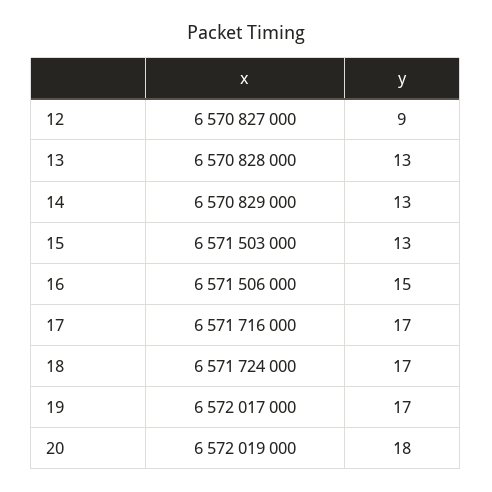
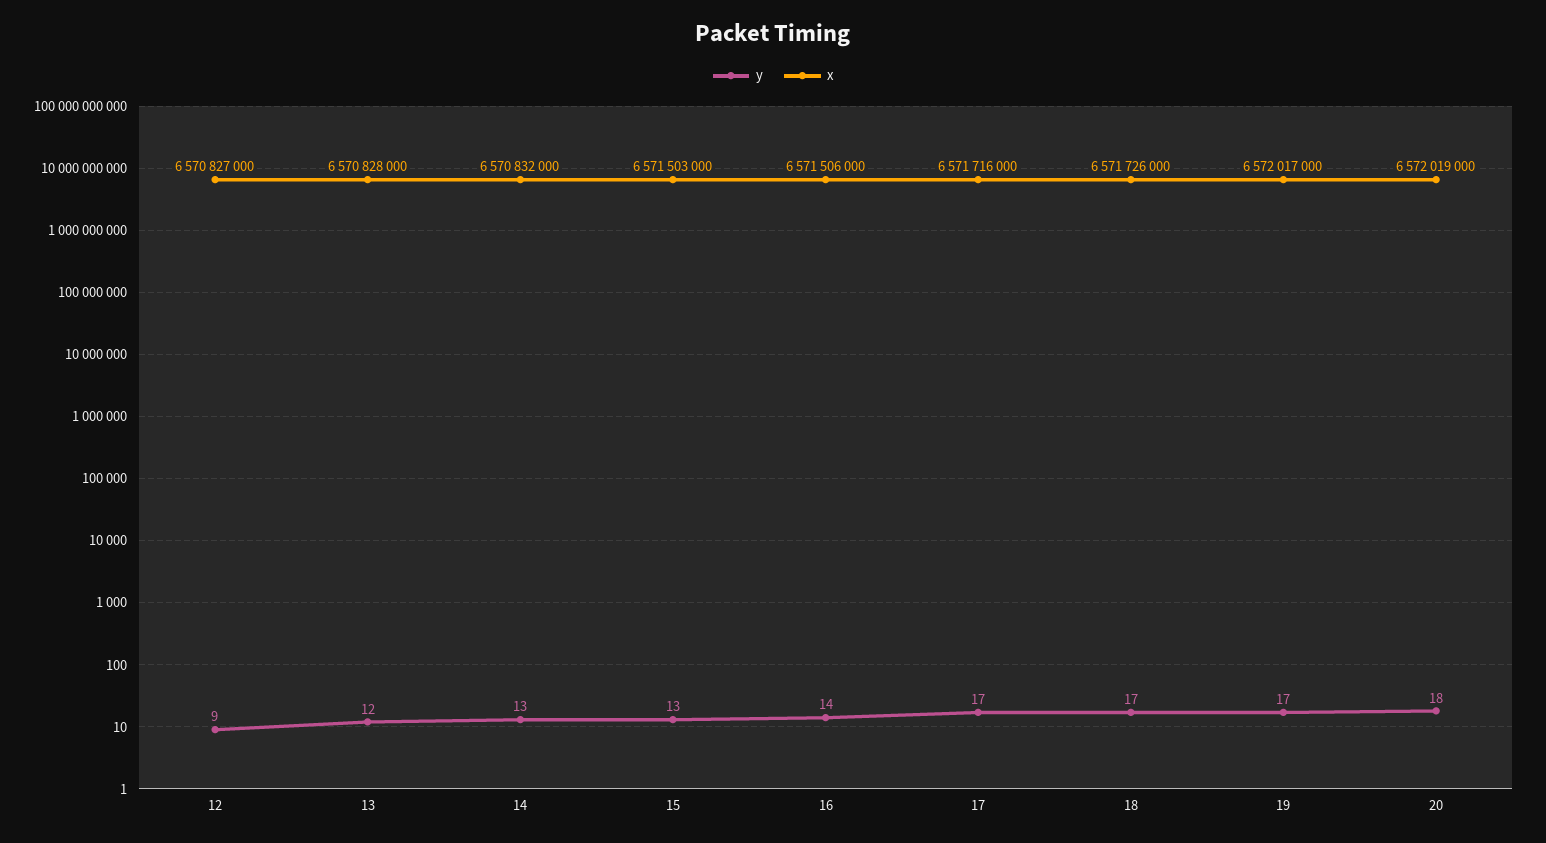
y, 13: 13 -> 12
x, 14: 6570829000 -> 6570832000
y, 16: 15 -> 14
x, 18: 6571724000 -> 6571726000

